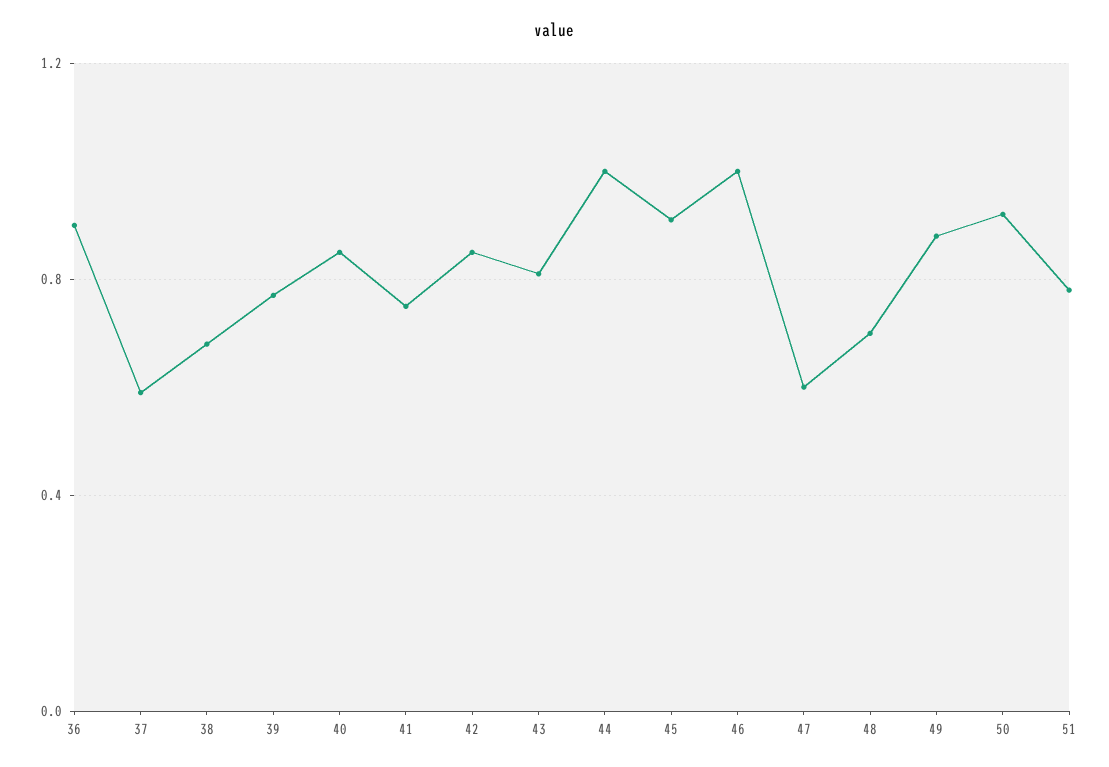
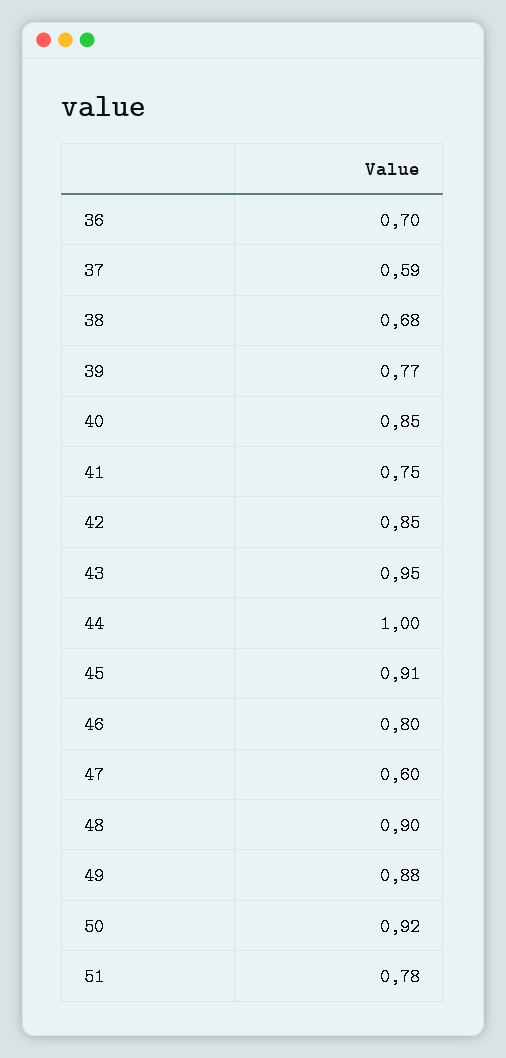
36: 0.9 -> 0.7
43: 0.8 -> 0.95
46: 1 -> 0.8
48: 0.7 -> 0.9

